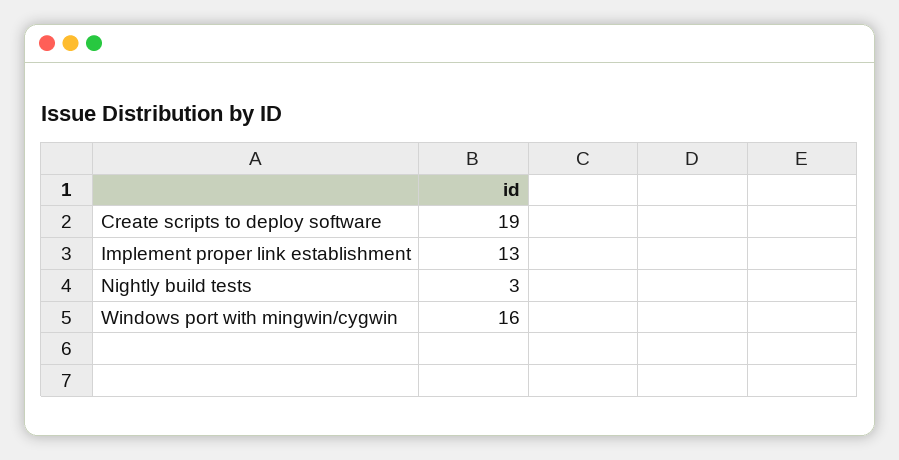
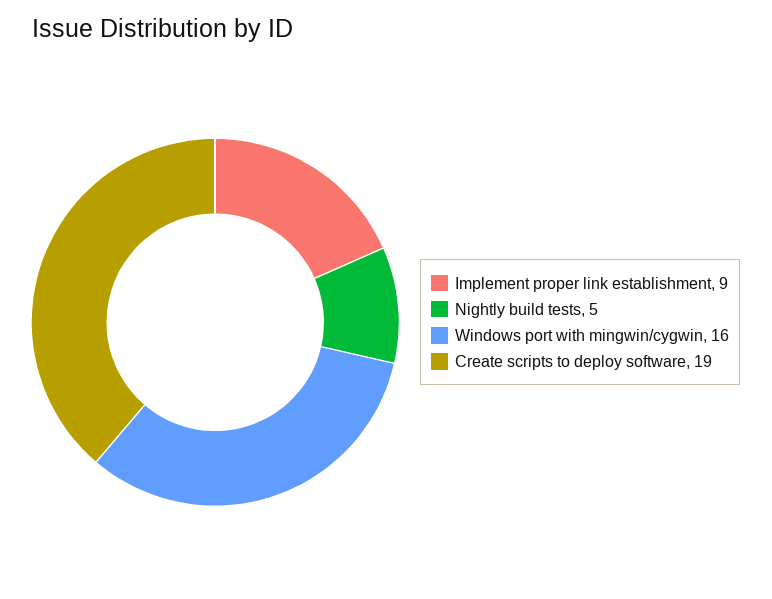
Implement proper link establishment: 13 -> 9
Nightly build tests: 3 -> 5

